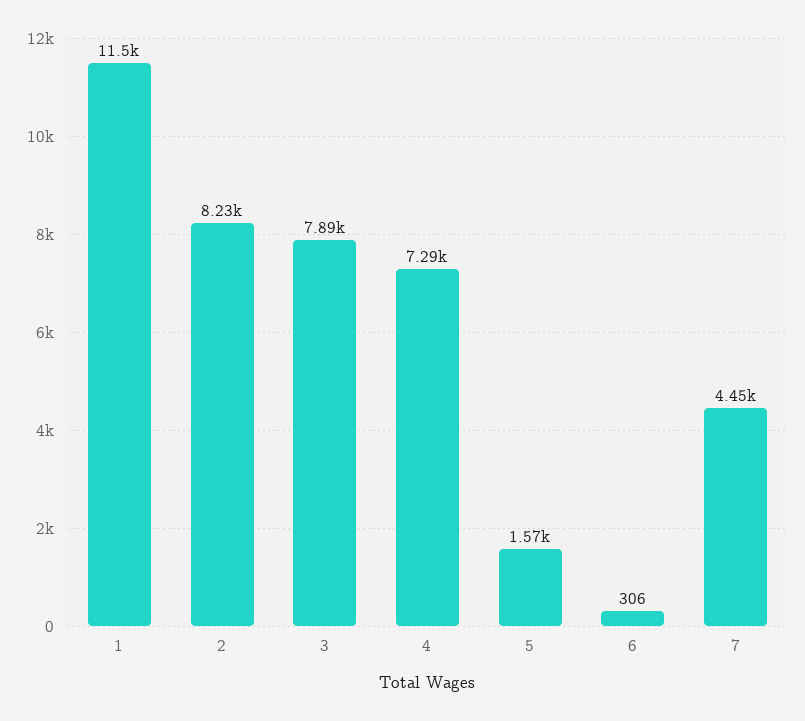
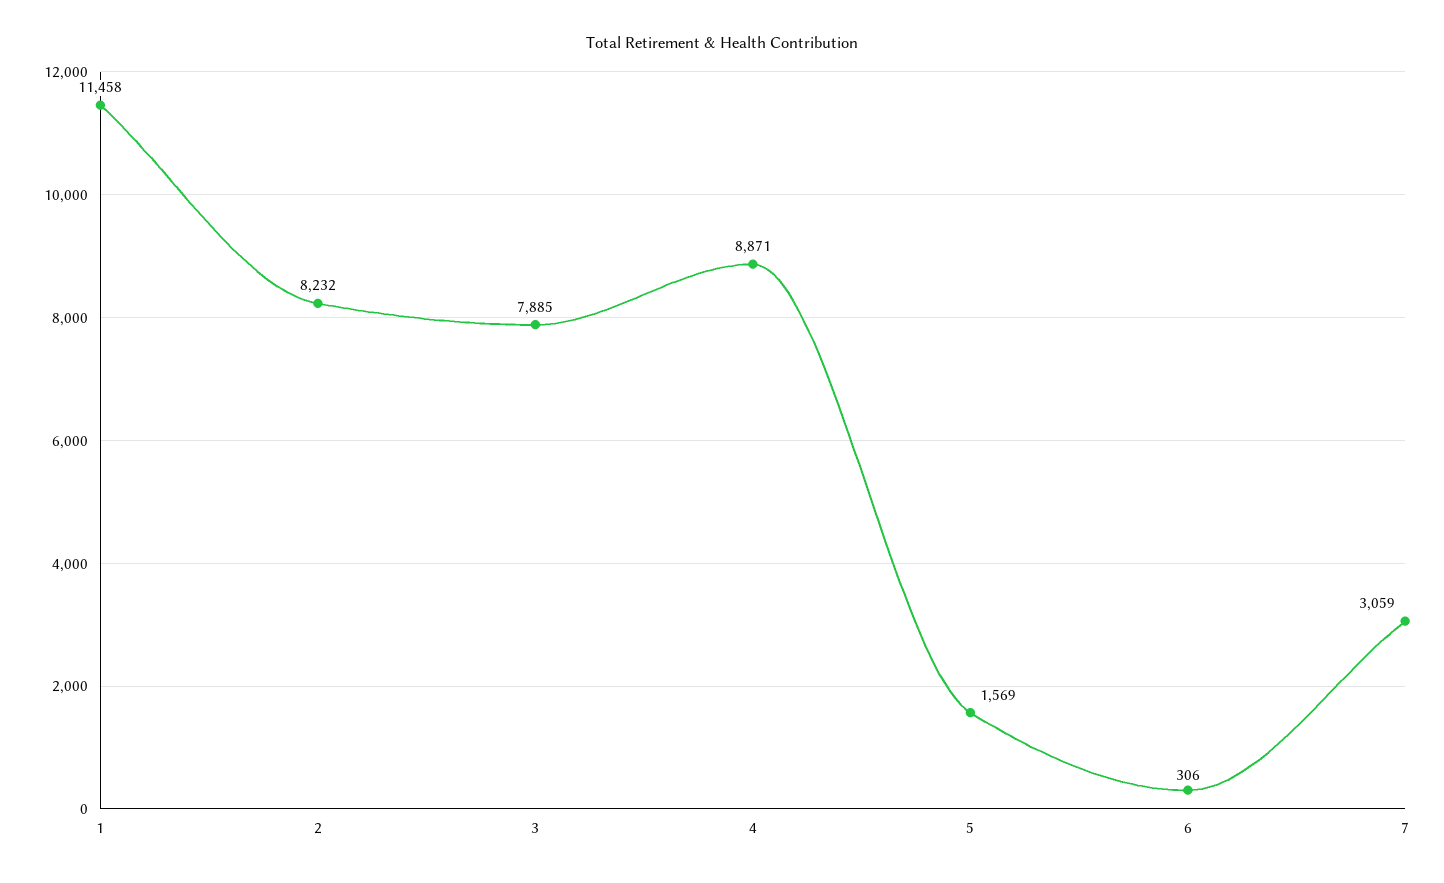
4: 7290 -> 8871
7: 4450 -> 3059

